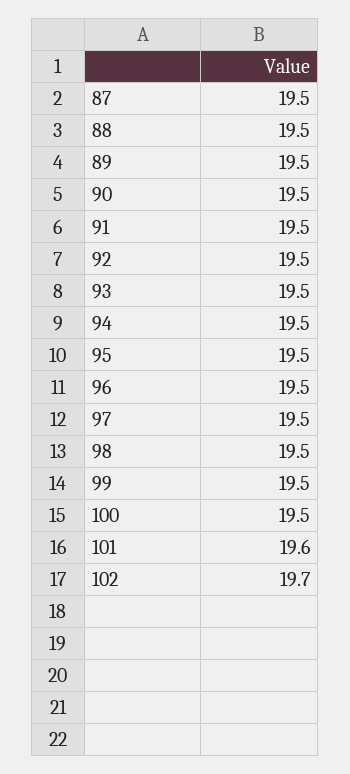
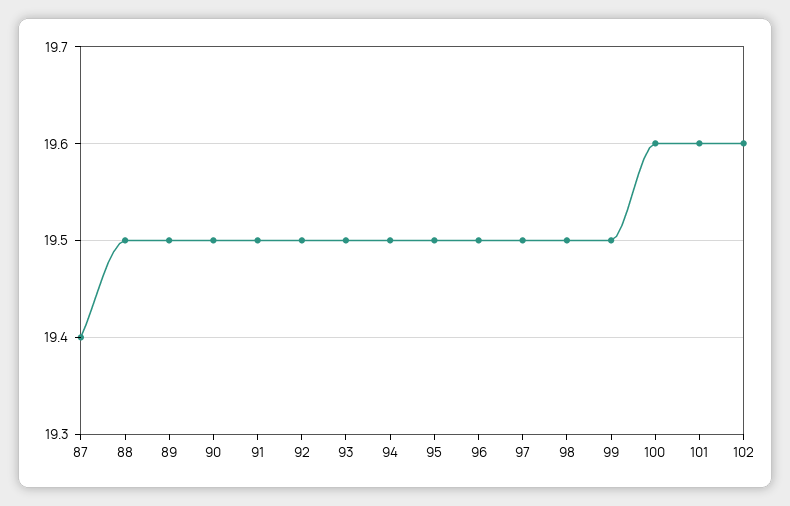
87: 19.5 -> 19.4
100: 19.5 -> 19.6
102: 19.7 -> 19.6

